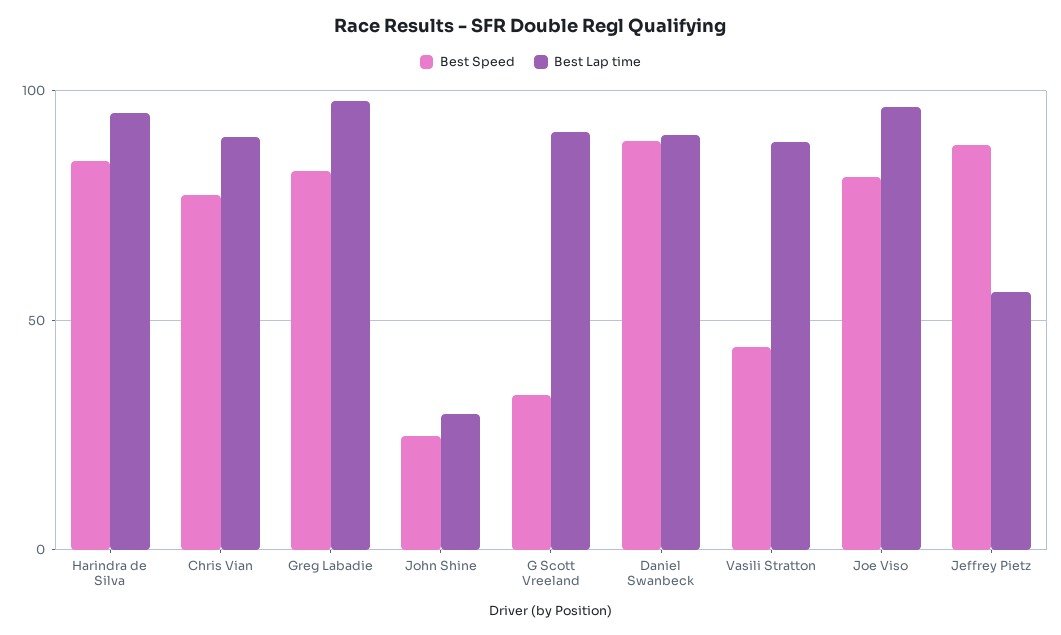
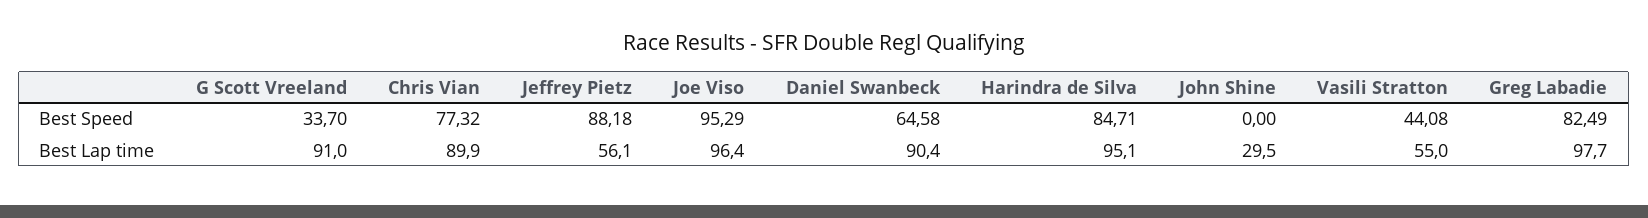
Best Speed, John Shine: 25 -> 0
Best Speed, Daniel Swanbeck: 90 -> 64.58
Best Lap time, Vasili Stratton: 90 -> 55
Best Speed, Joe Viso: 80 -> 95.29

